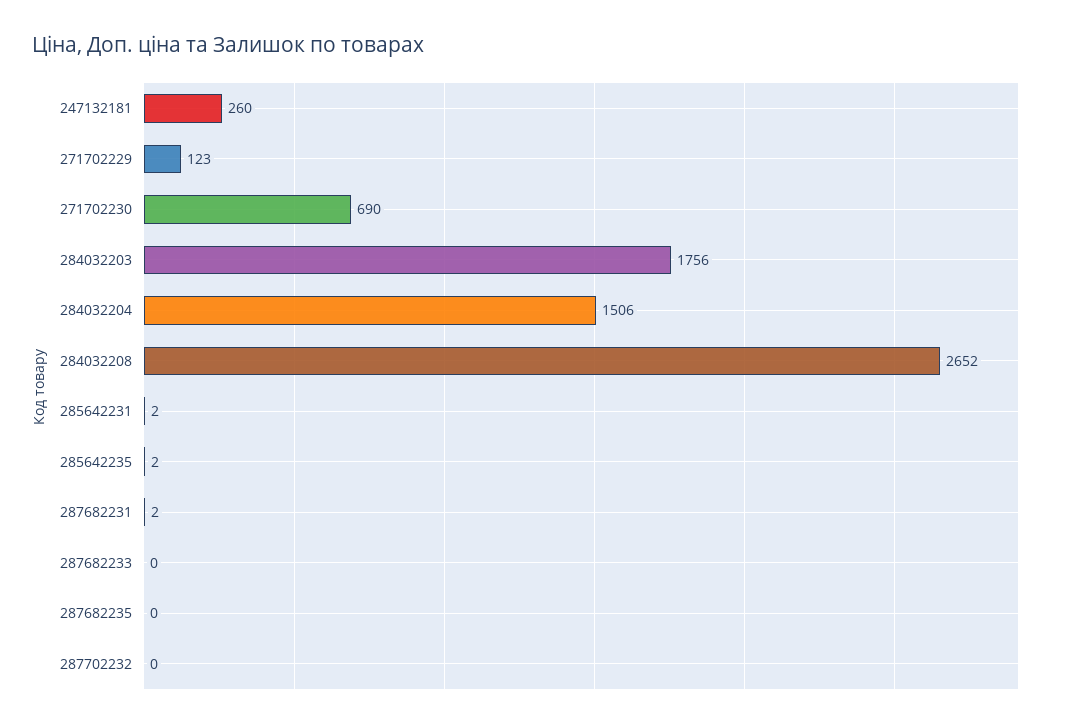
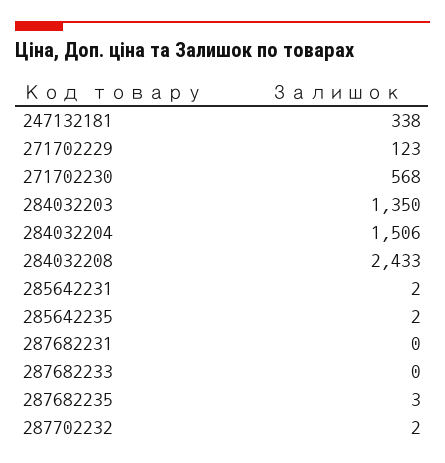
247132181: 260 -> 338
271702230: 690 -> 568
284032203: 1756 -> 1350
284032208: 2652 -> 2433
287682231: 2 -> 0
287682235: 0 -> 3
287702232: 0 -> 2

